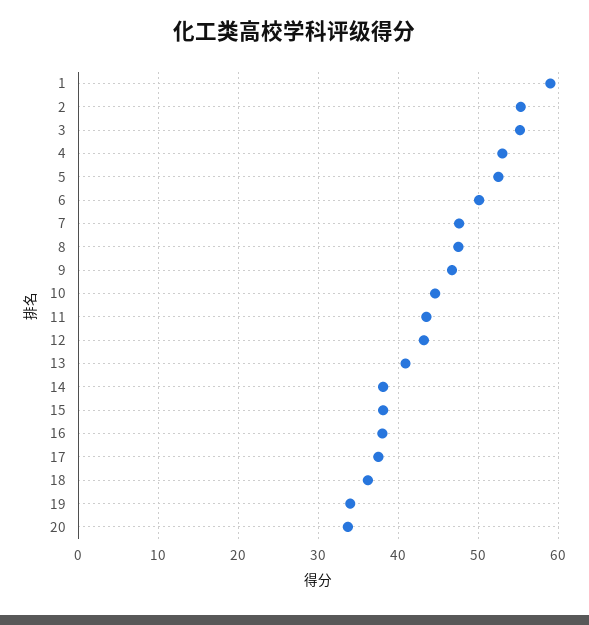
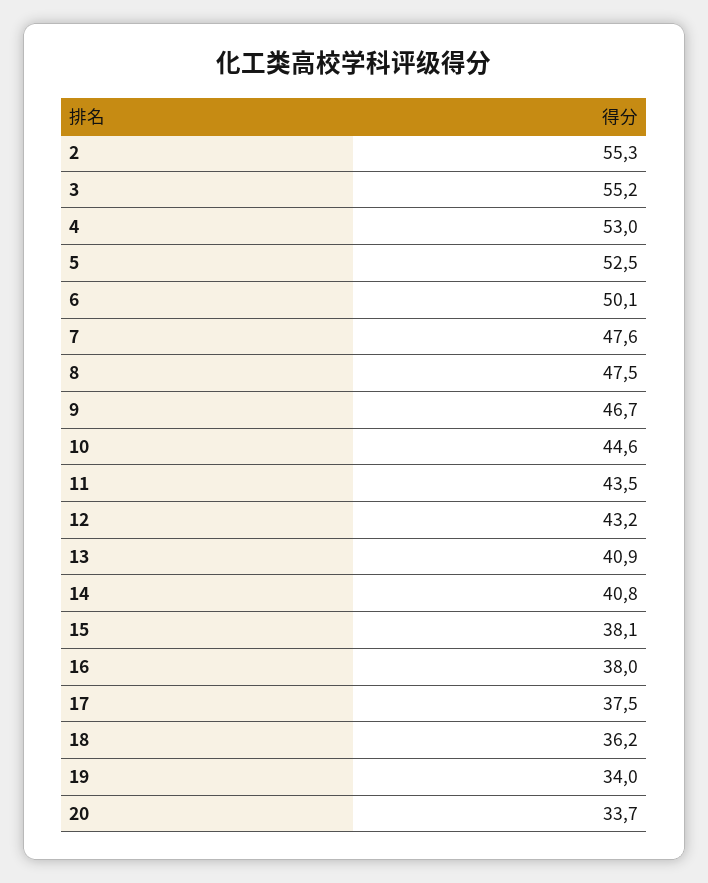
1: 59 -> none
14: 38 -> 40.8

